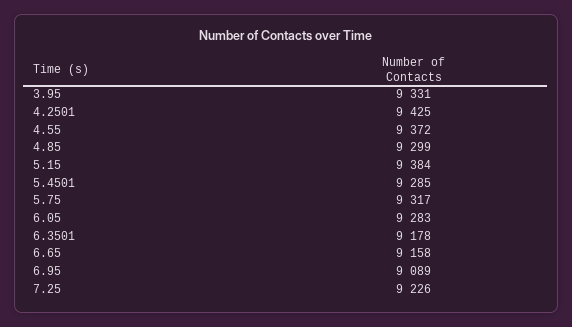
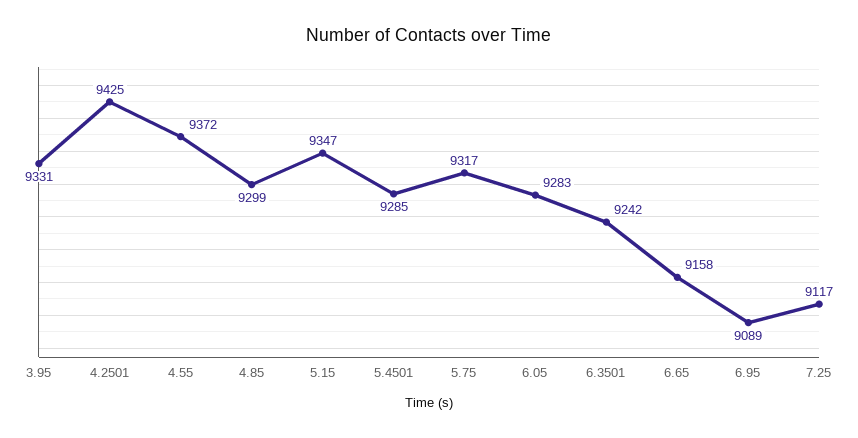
5.15: 9384 -> 9347
6.3501: 9178 -> 9242
7.25: 9226 -> 9117

